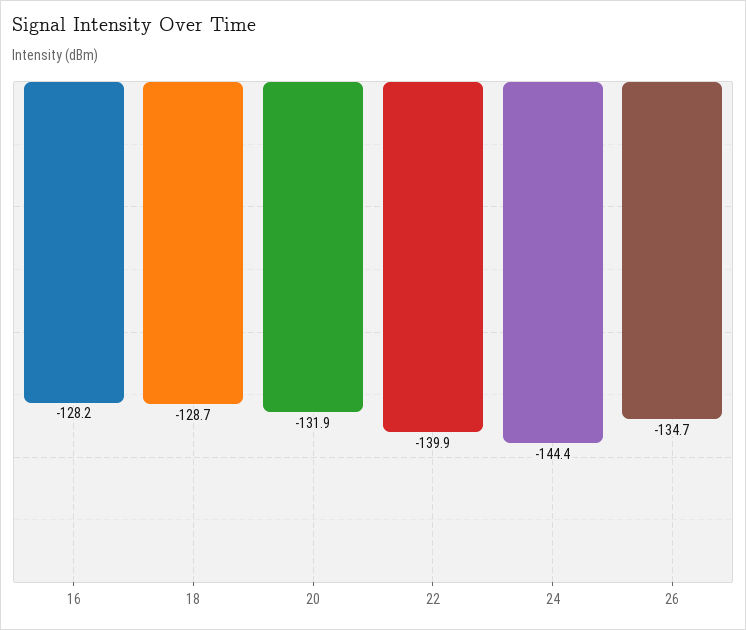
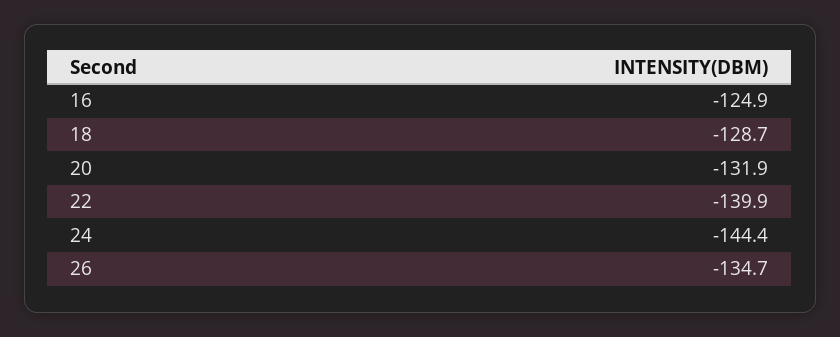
16: -128.2 -> -124.9

